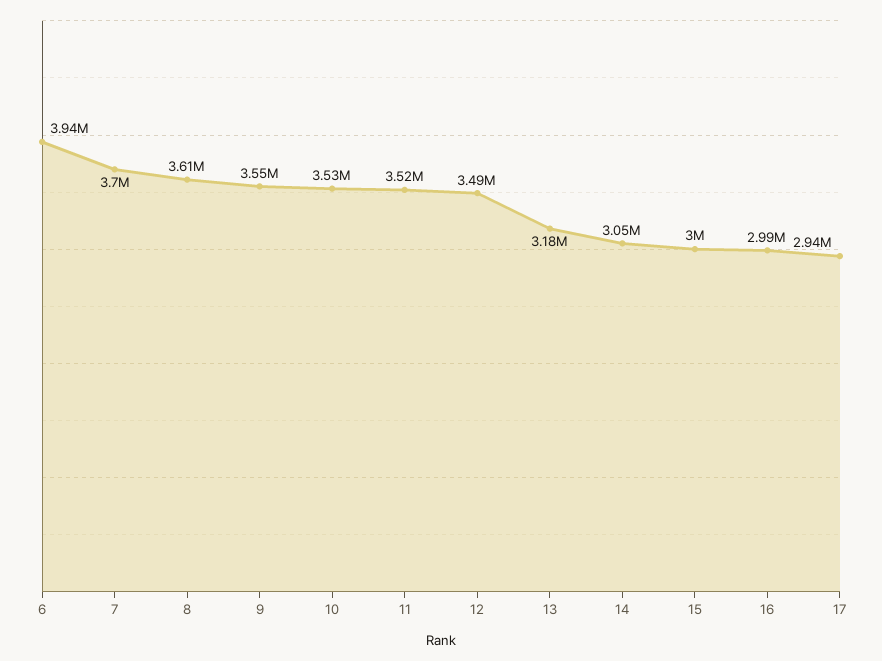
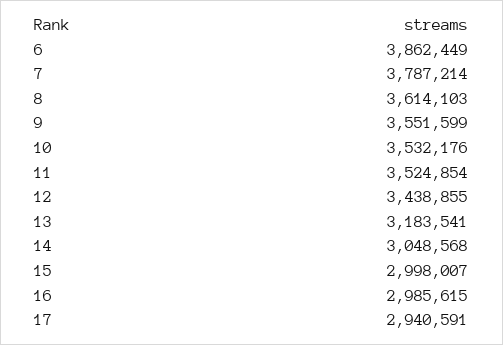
6: 3940000 -> 3862449
7: 3700000 -> 3787214
12: 3490000 -> 3438855

